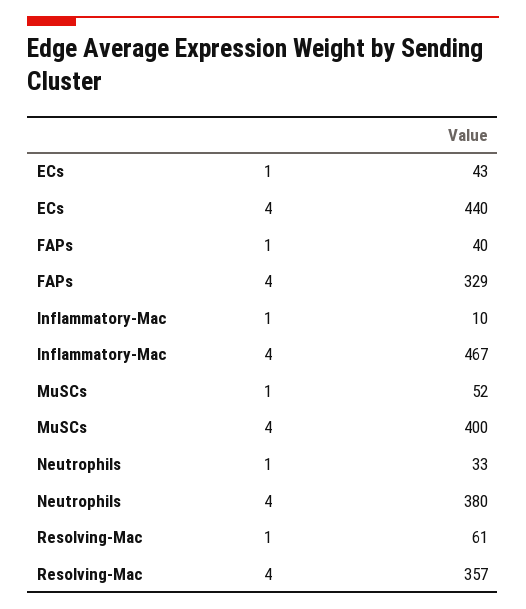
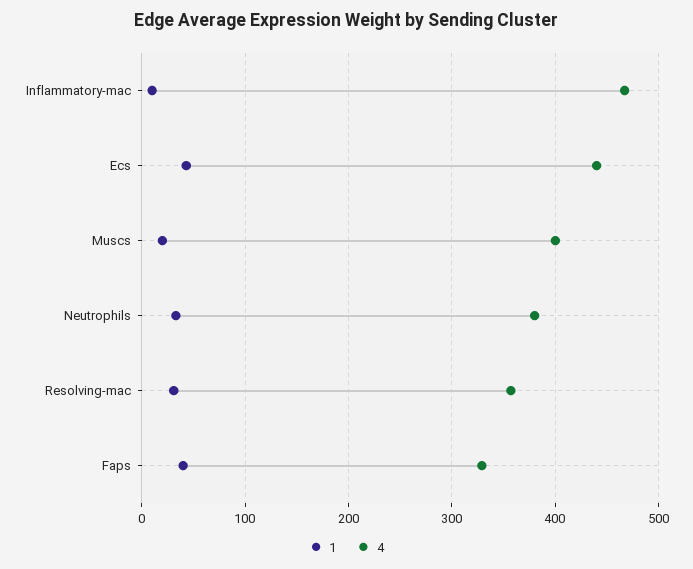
1, MuSCs: 52 -> 20
1, Resolving-Mac: 61 -> 30

